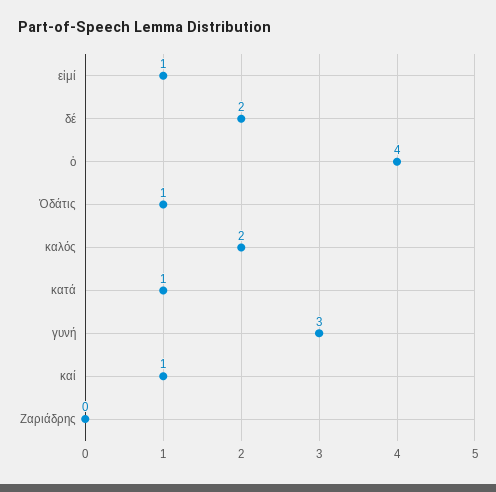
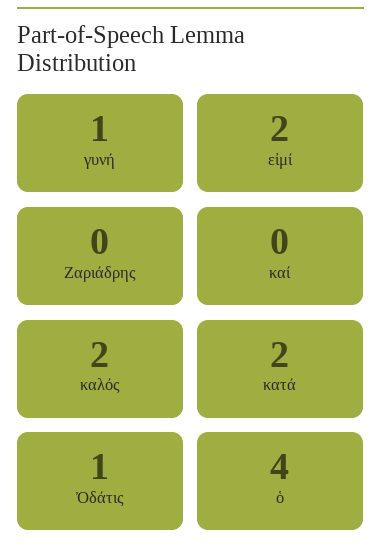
εἰμί: 1 -> 2
δέ: 2 -> none
κατά: 1 -> 2
γυνή: 3 -> 1
καί: 1 -> 0

